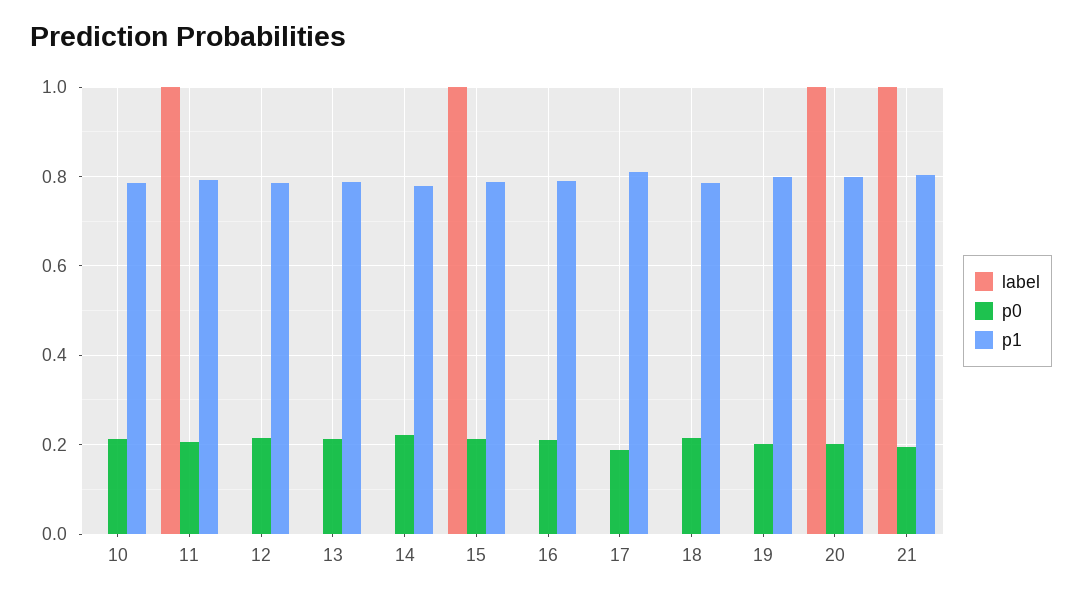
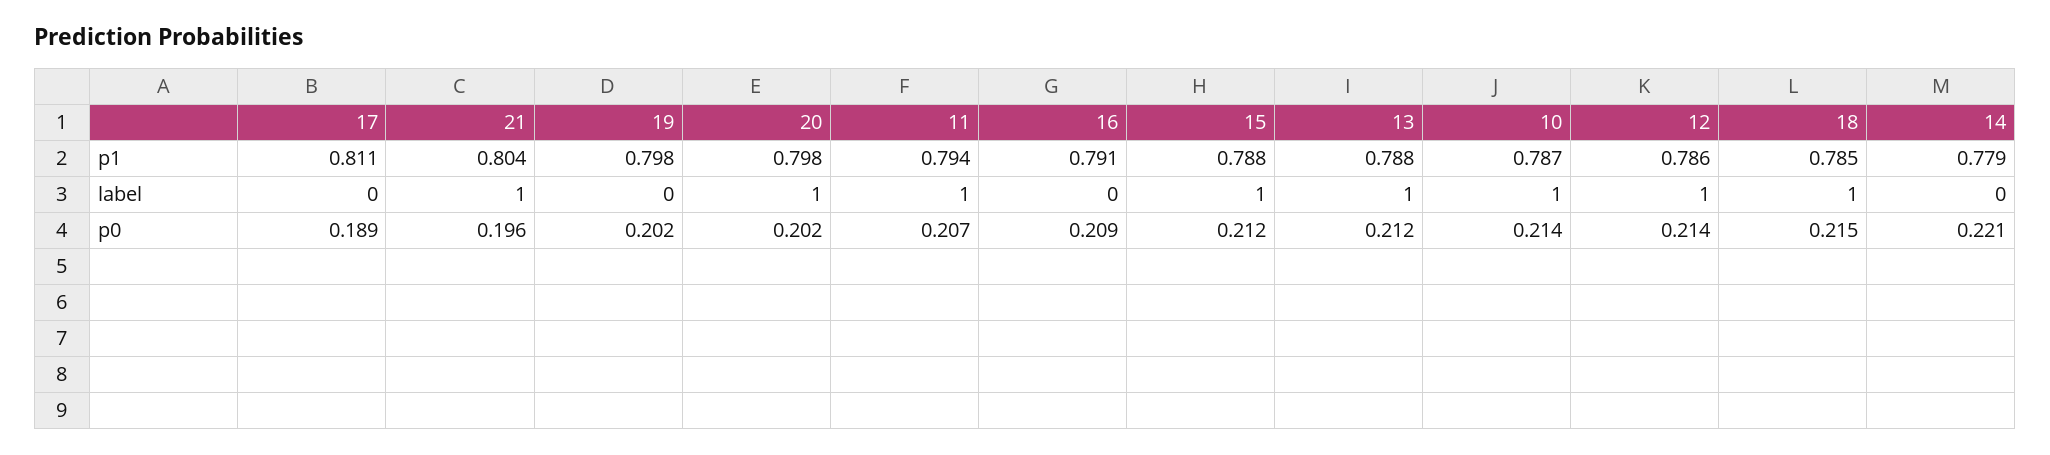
label, 10: 0 -> 1
label, 12: 0 -> 1
label, 13: 0 -> 1
label, 18: 0 -> 1

